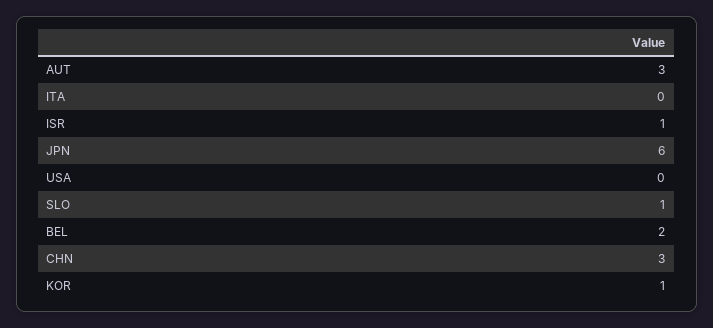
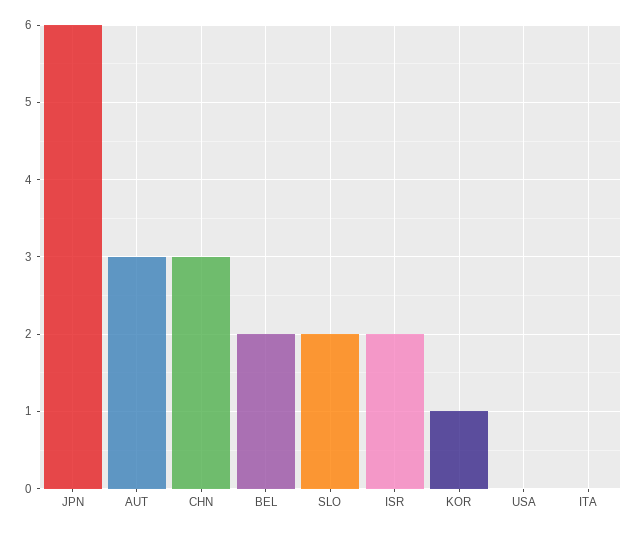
ISR: 1 -> 2
SLO: 1 -> 2

